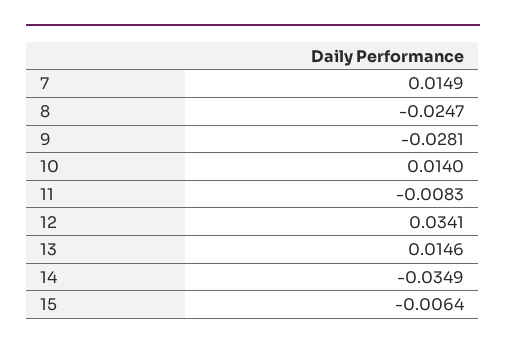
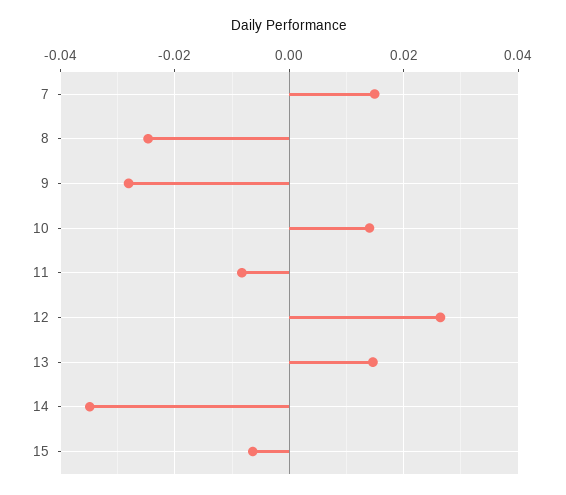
12: 0.0341 -> 0.026

